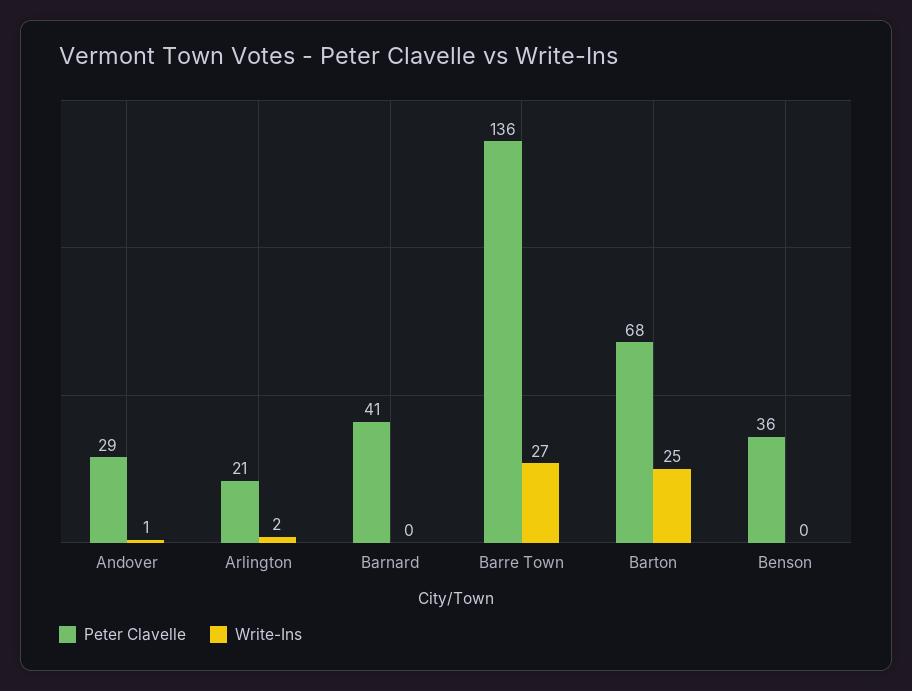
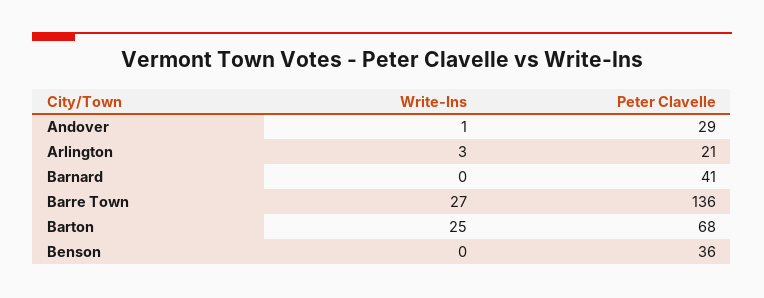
Write-Ins, Arlington: 2 -> 3

